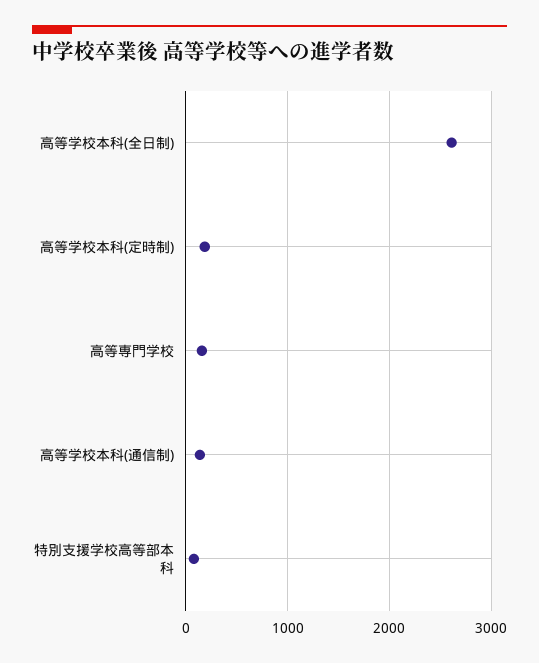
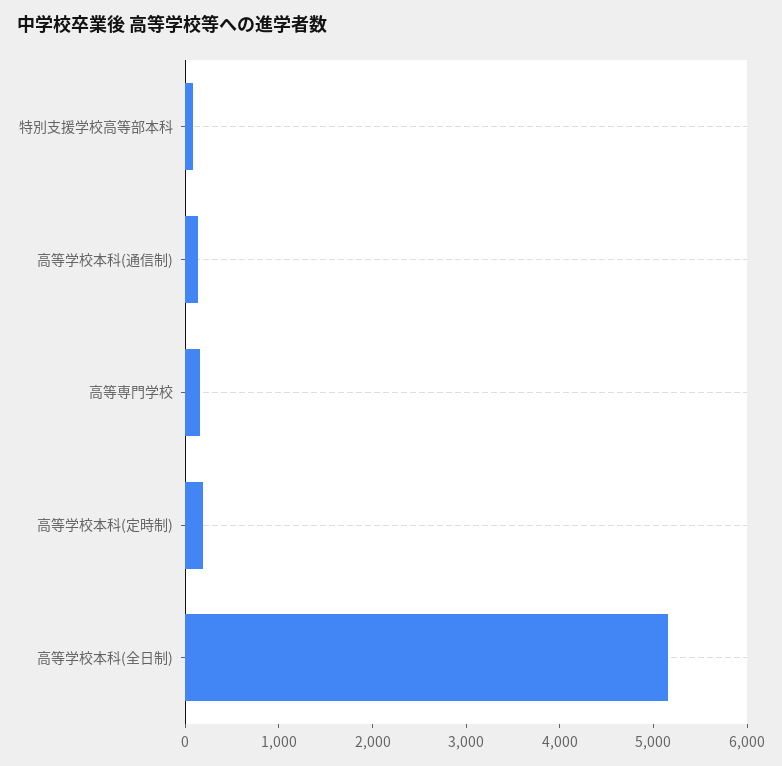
高等学校本科(全日制): 2600 -> 5200

